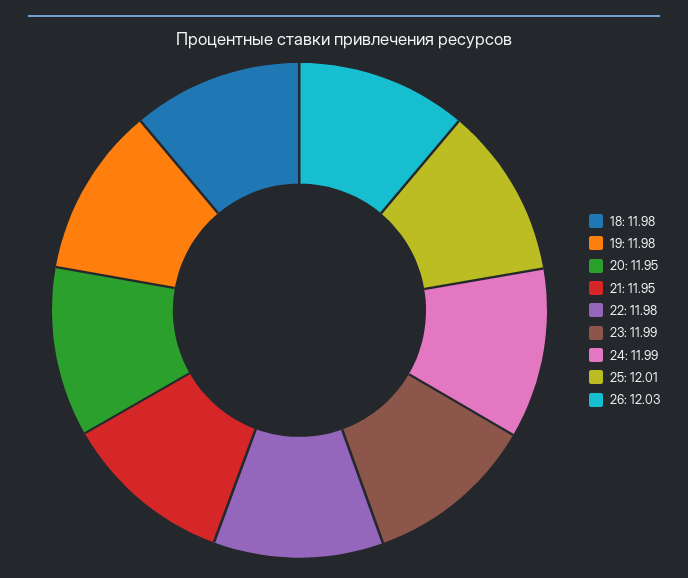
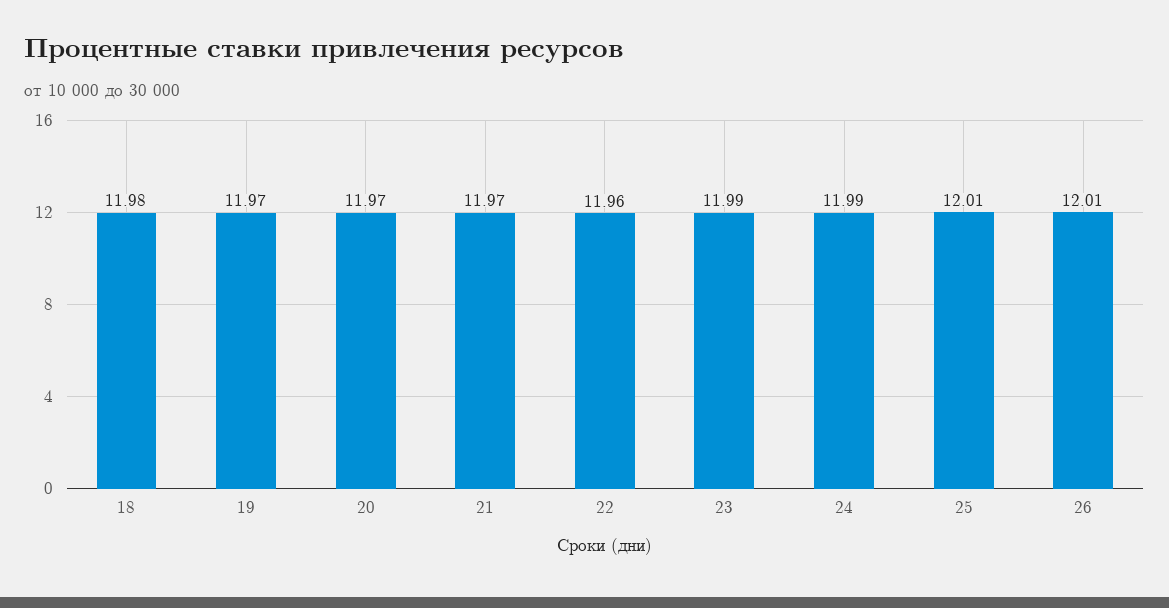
19: 11.98 -> 11.97
20: 11.95 -> 11.97
21: 11.95 -> 11.97
22: 11.98 -> 11.96
26: 12.03 -> 12.01

